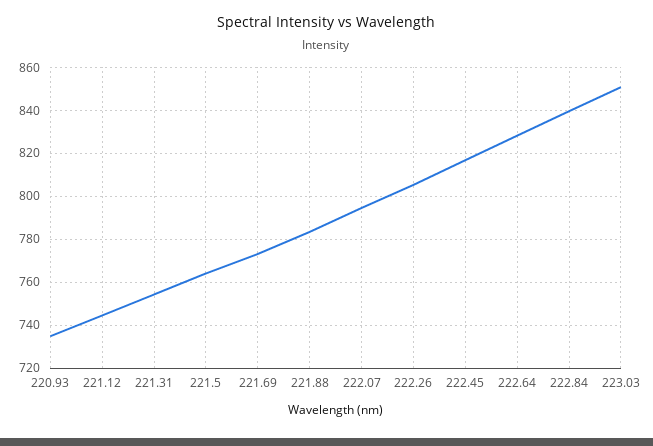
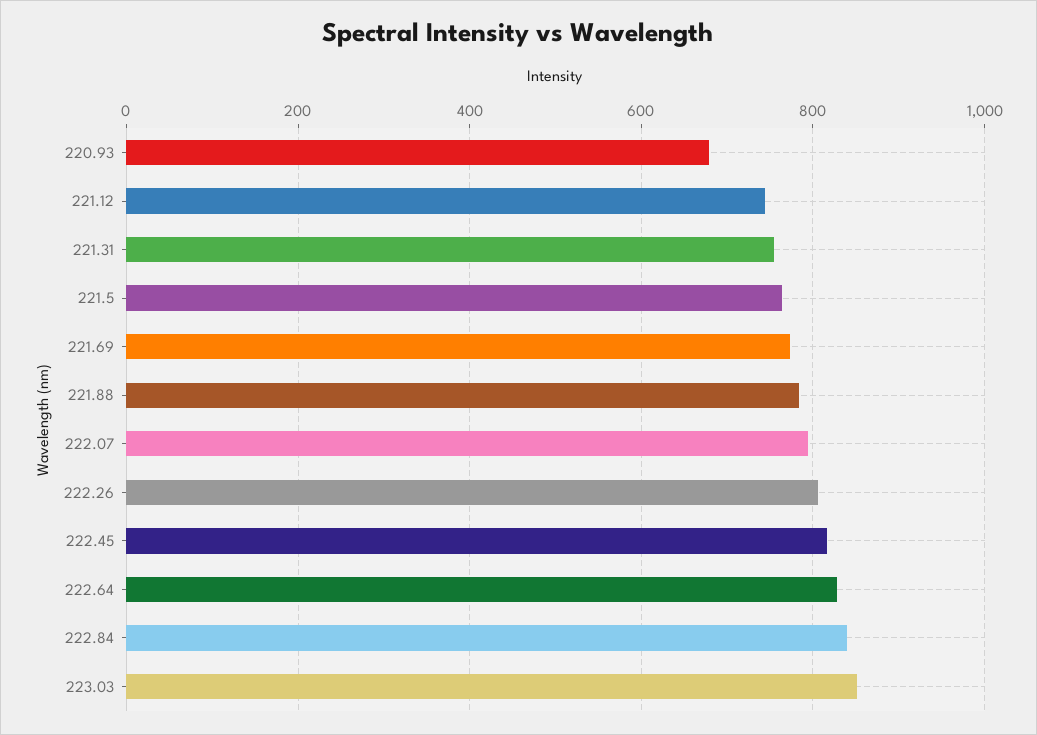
220.93: 735 -> 680

